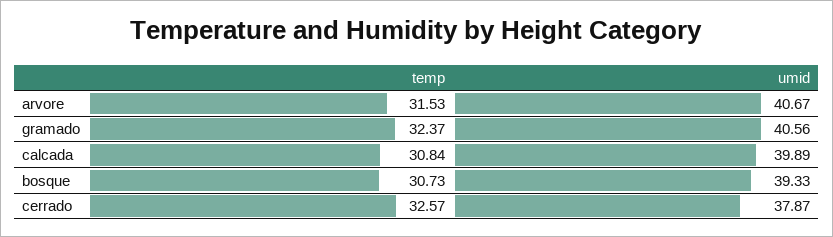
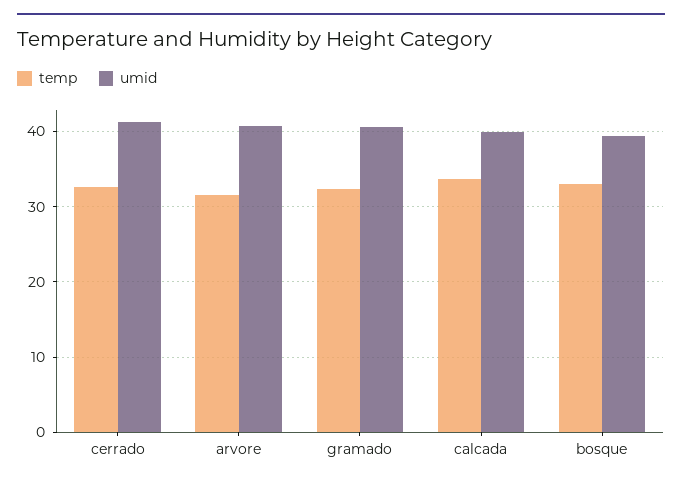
temp, calcada: 30.84 -> 34
temp, bosque: 30.73 -> 33
umid, cerrado: 37.87 -> 41

